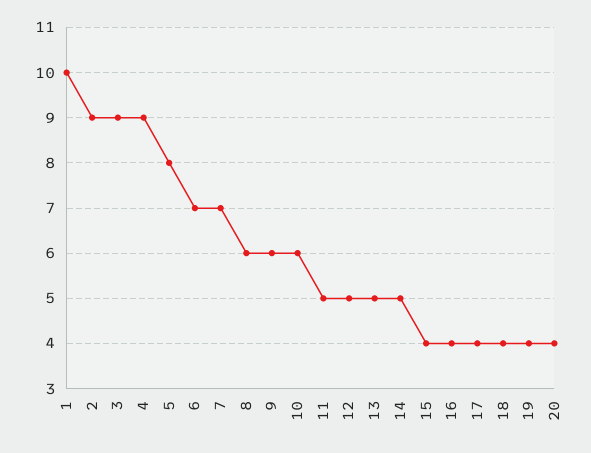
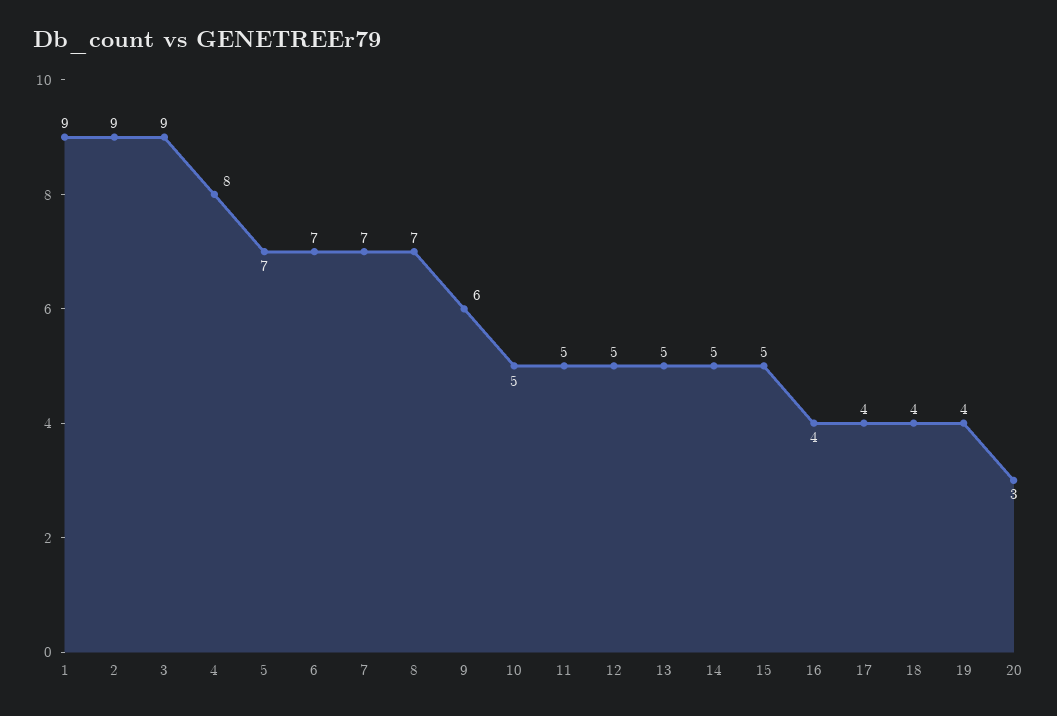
1: 10 -> 9
4: 9 -> 8
5: 8 -> 7
8: 6 -> 7
10: 6 -> 5
15: 4 -> 5
20: 4 -> 3

